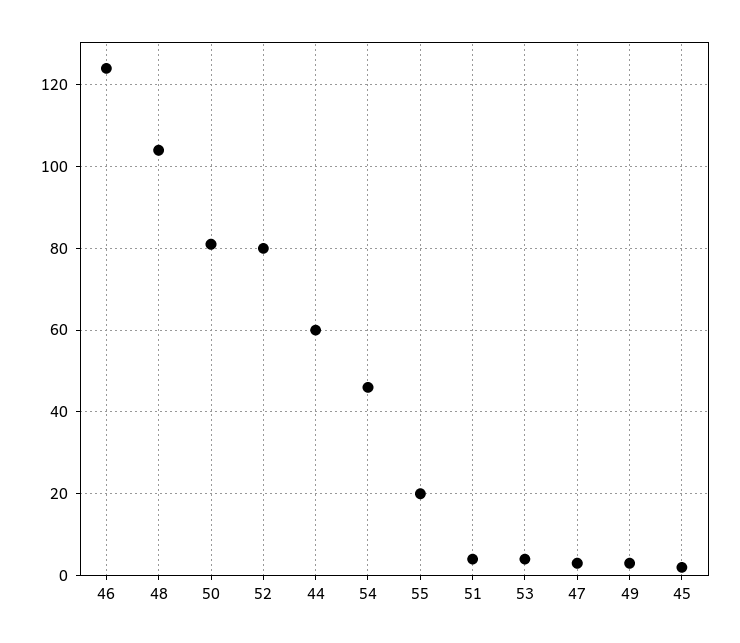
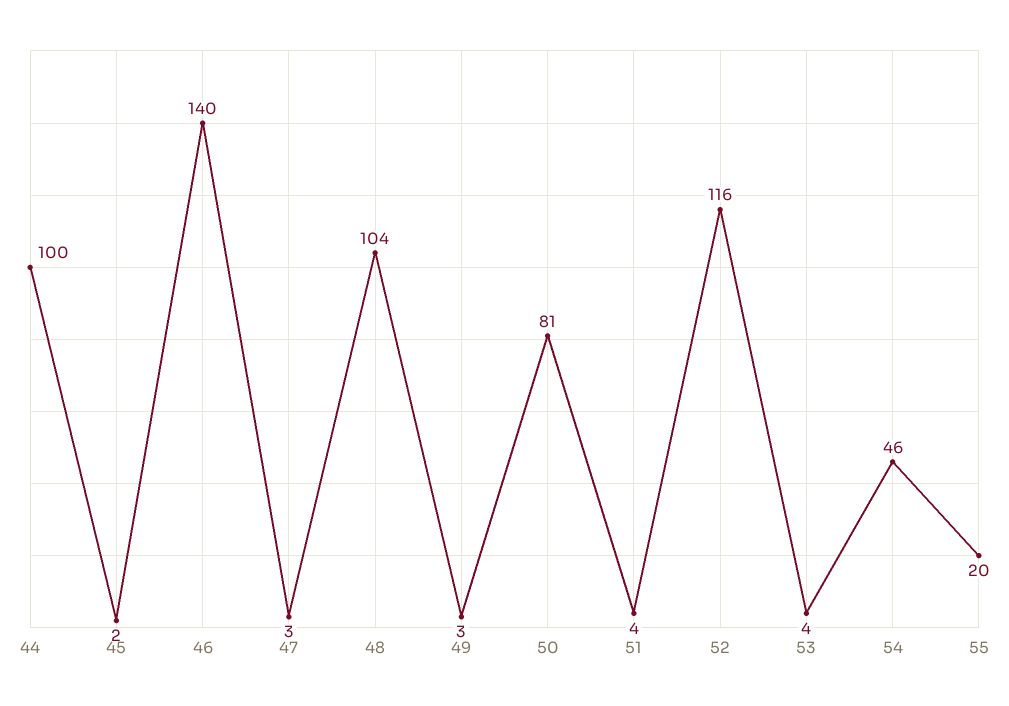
46: 125 -> 140
52: 80 -> 116
44: 60 -> 100

